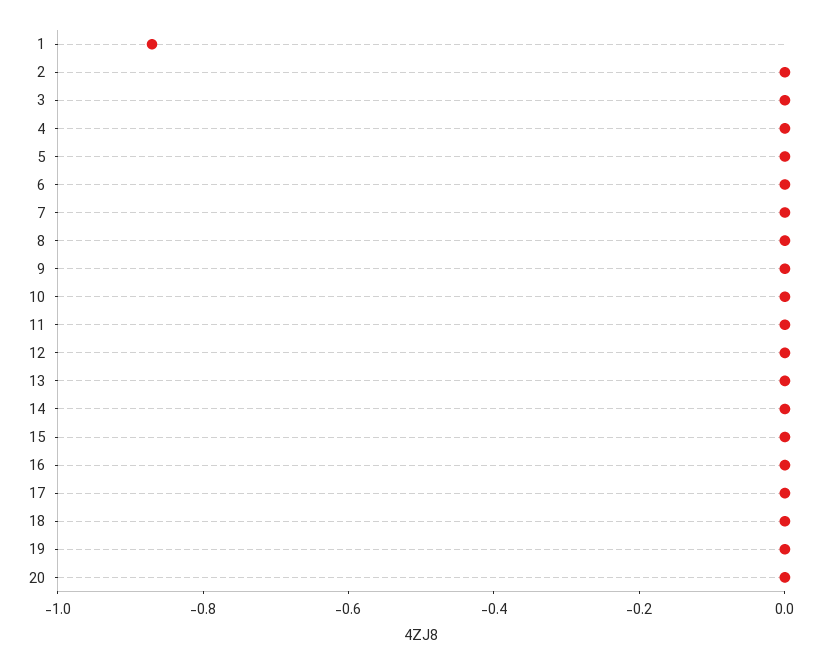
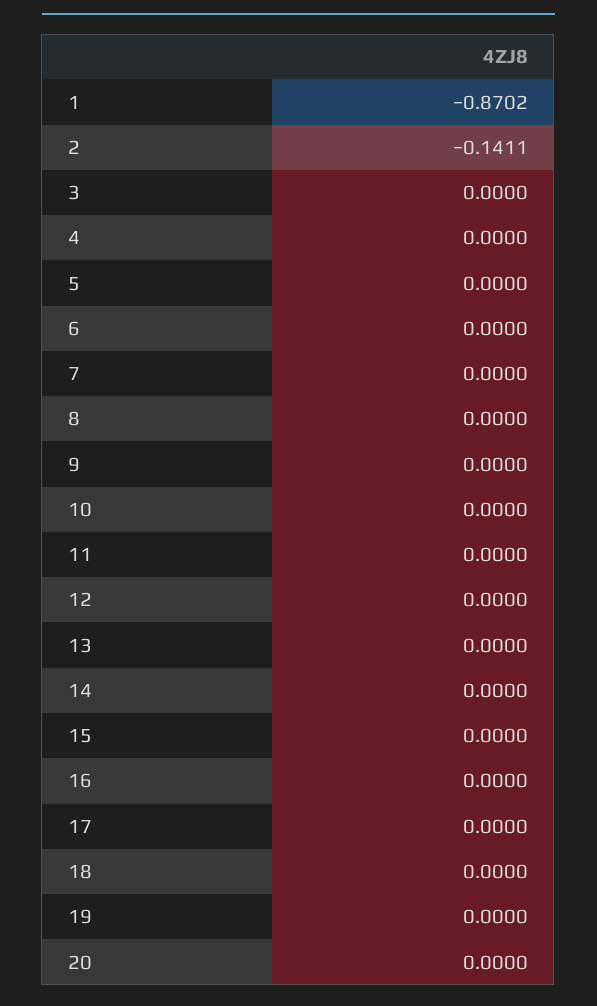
2: 0 -> -0.1411

